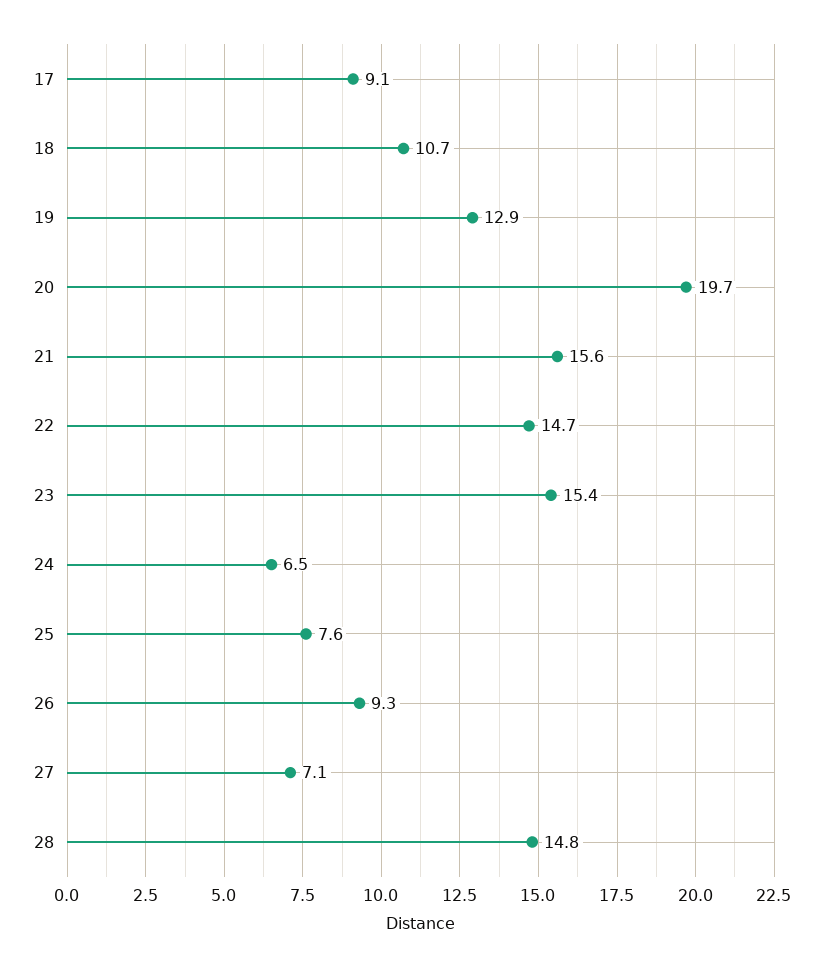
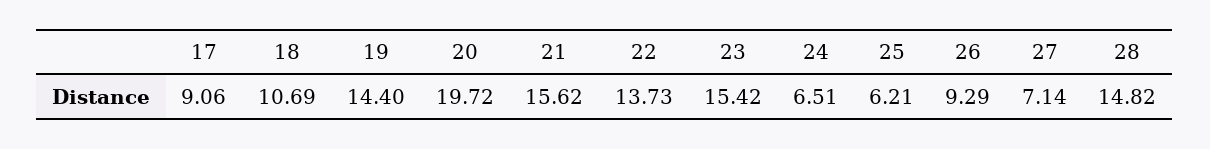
19: 12.9 -> 14.4
22: 14.7 -> 13.73
25: 7.6 -> 6.21

